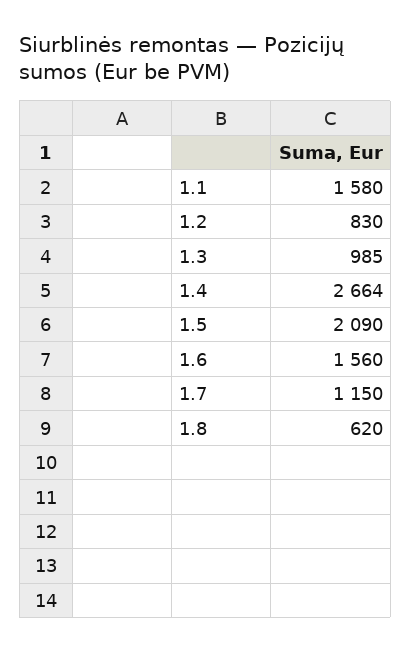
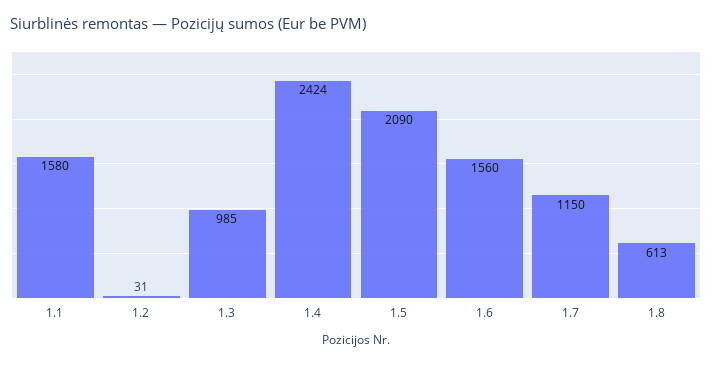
1.2: 830 -> 31
1.4: 2664 -> 2424
1.8: 620 -> 613

